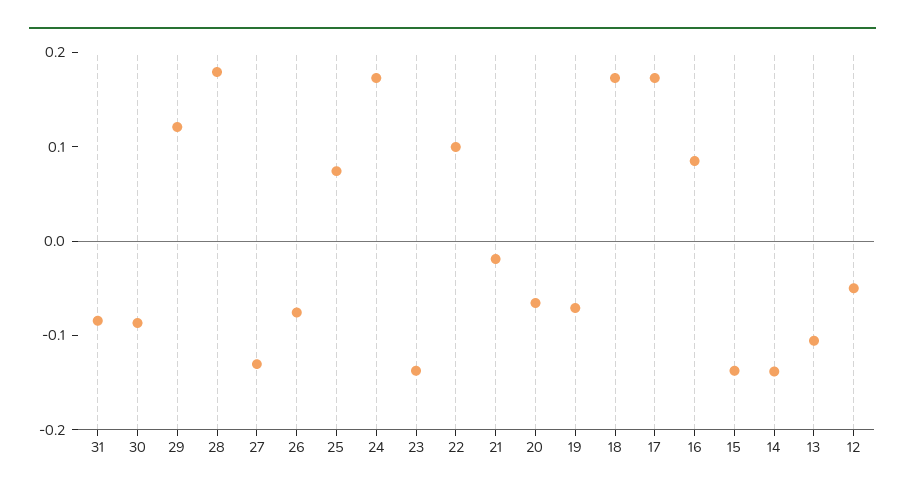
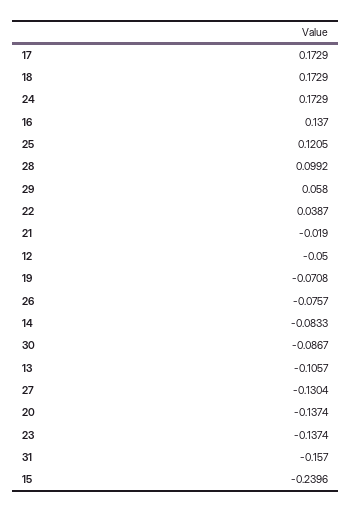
31: -0.08 -> -0.157
29: 0.12 -> 0.058
28: 0.18 -> 0.0992
25: 0.08 -> 0.1205
22: 0.1 -> 0.0387
20: -0.06 -> -0.1374
16: 0.08 -> 0.137
15: -0.14 -> -0.2396
14: -0.14 -> -0.0833

